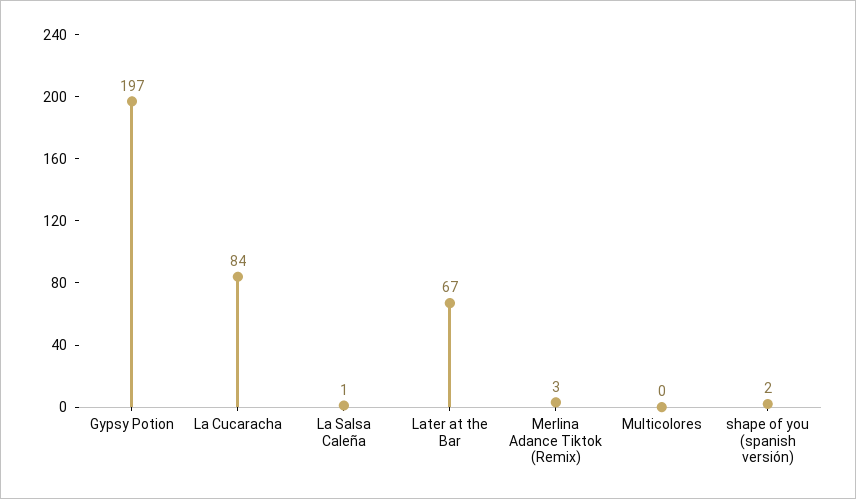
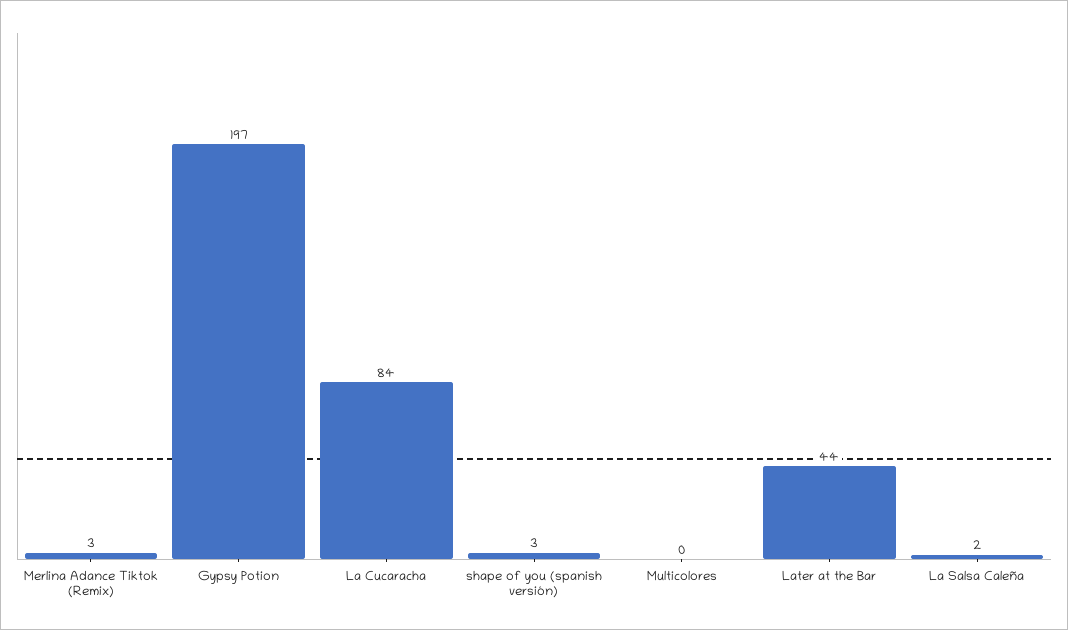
La Salsa Caleña: 1 -> 2
Later at the Bar: 67 -> 44
shape of you (spanish versión): 2 -> 3

